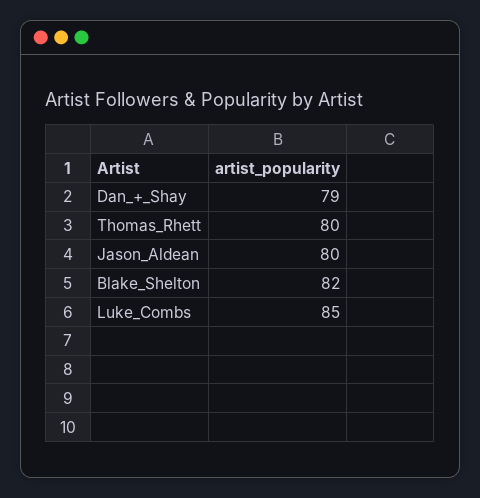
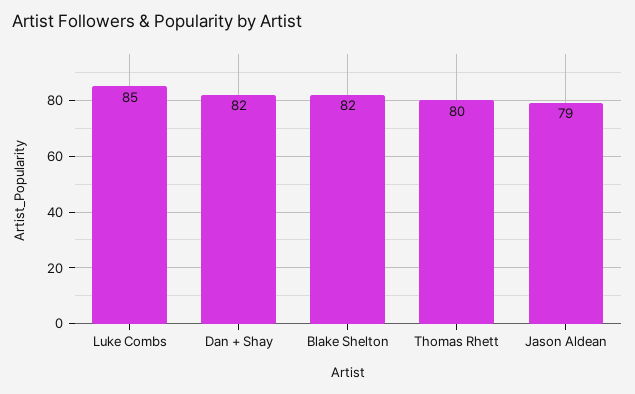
Dan_+_Shay: 79 -> 82
Jason_Aldean: 80 -> 79

